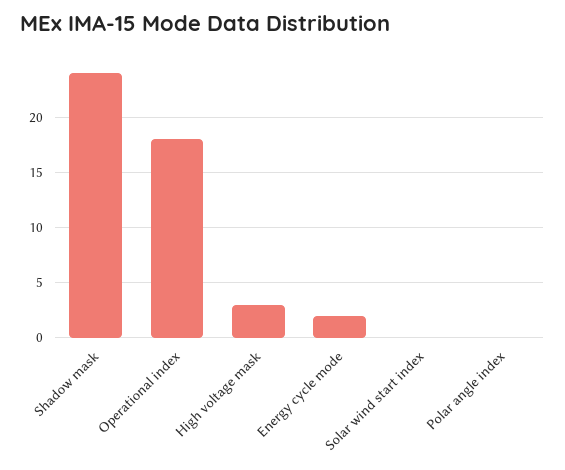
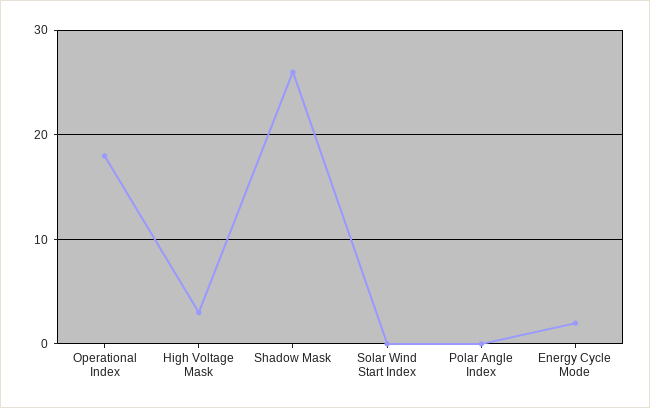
Shadow mask: 24 -> 26

